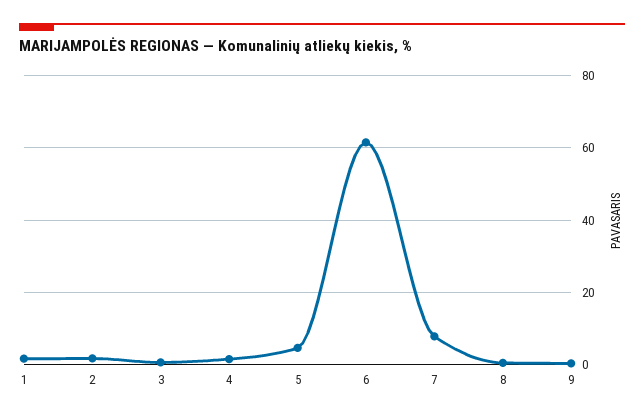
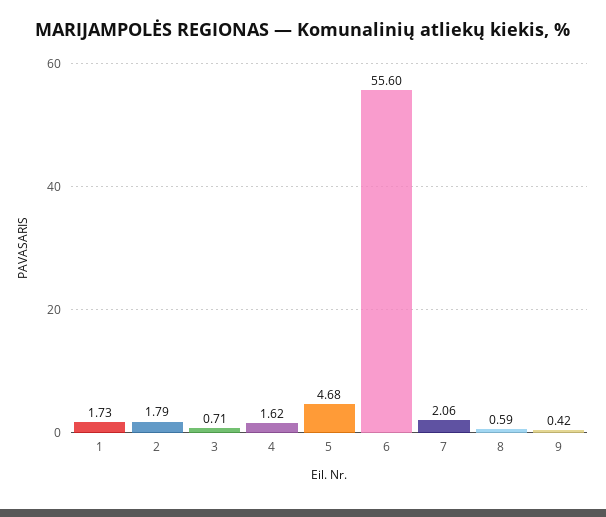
6: 62 -> 55.6
7: 8 -> 2.06

